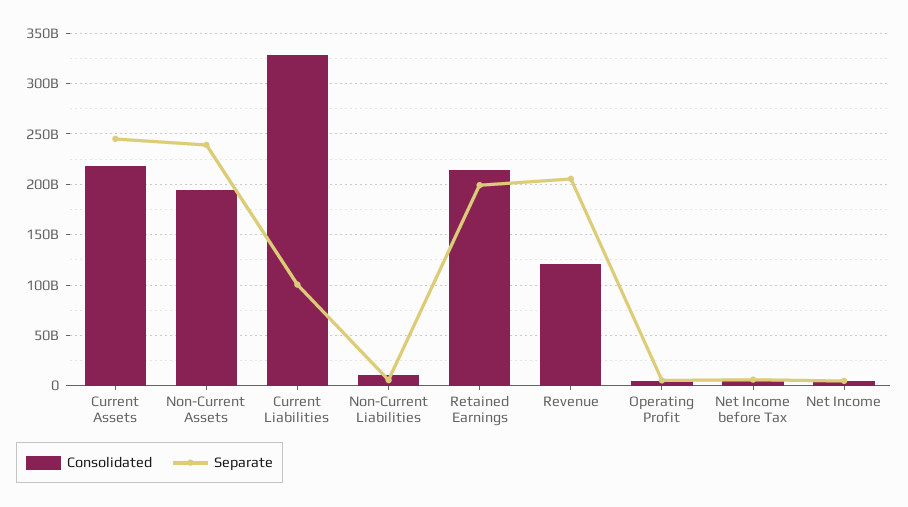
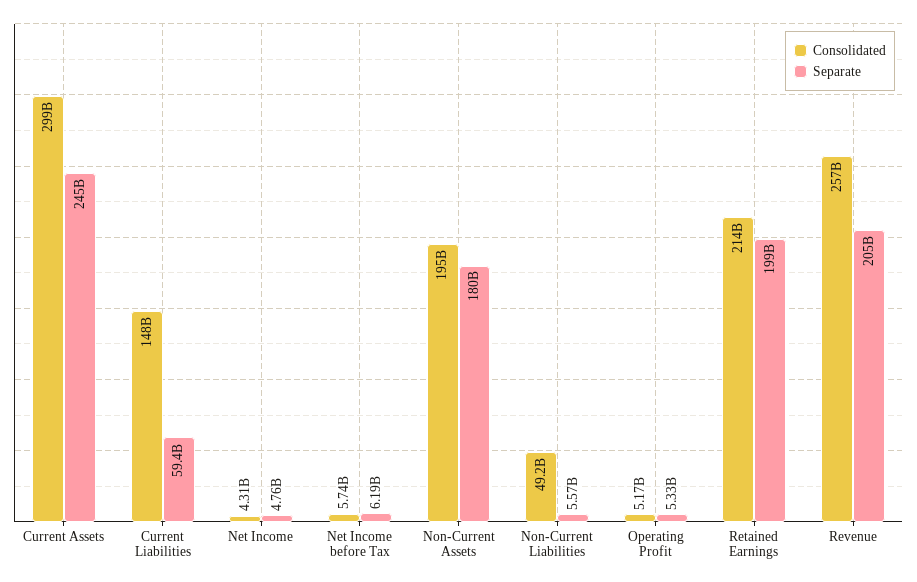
Consolidated, Current Assets: 220000000000 -> 299000000000
Separate, Non-Current Assets: 240000000000 -> 180000000000
Consolidated, Current Liabilities: 330000000000 -> 148000000000
Separate, Current Liabilities: 100000000000 -> 59400000000
Consolidated, Non-Current Liabilities: 10000000000 -> 49200000000
Consolidated, Revenue: 120000000000 -> 257000000000

